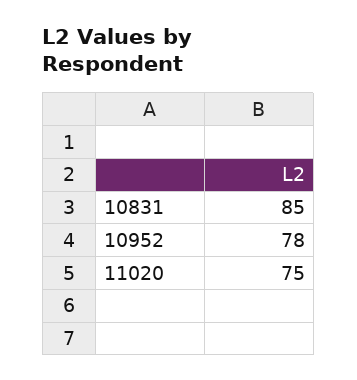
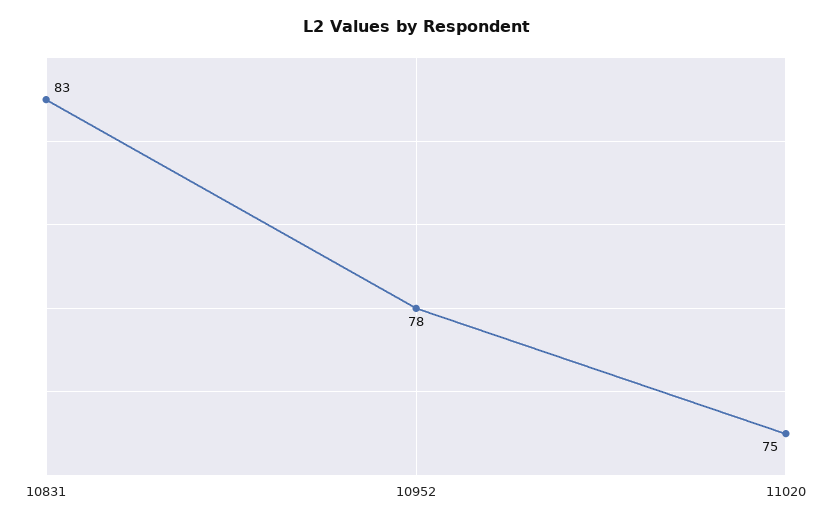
10831: 85 -> 83

